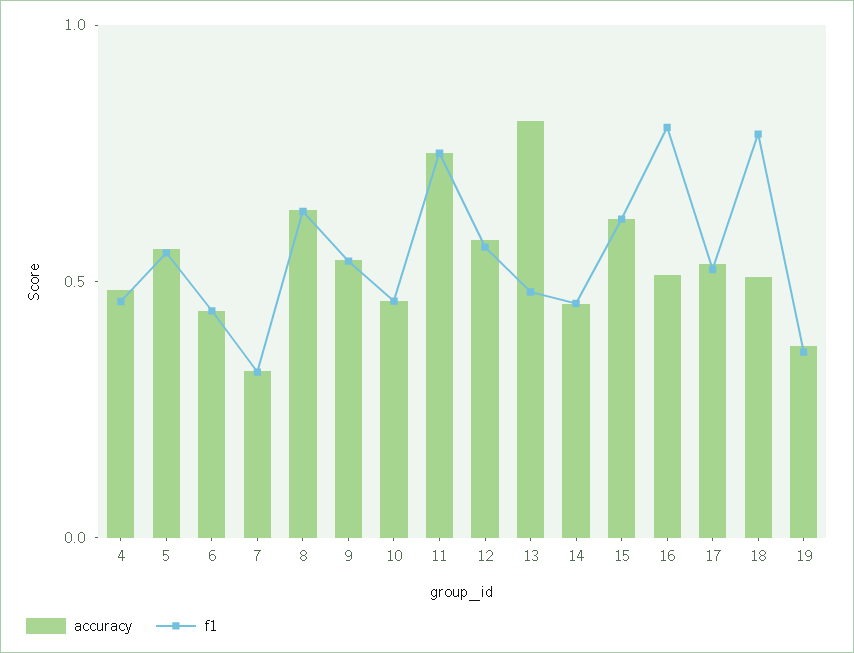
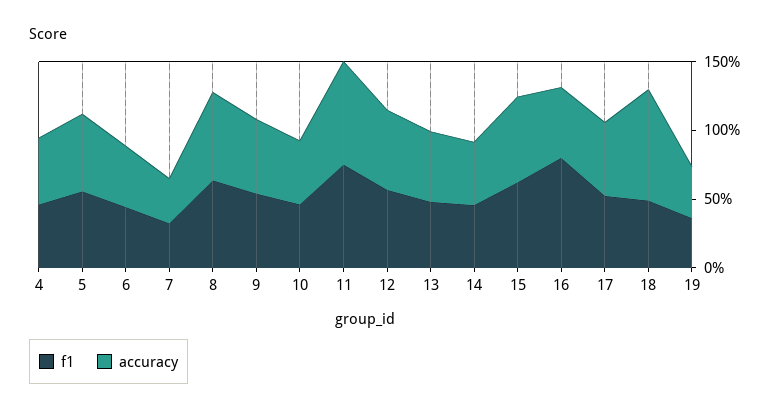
accuracy, 13: 0.8 -> 0.5
accuracy, 18: 0.5 -> 0.8
f1, 18: 0.8 -> 0.5

